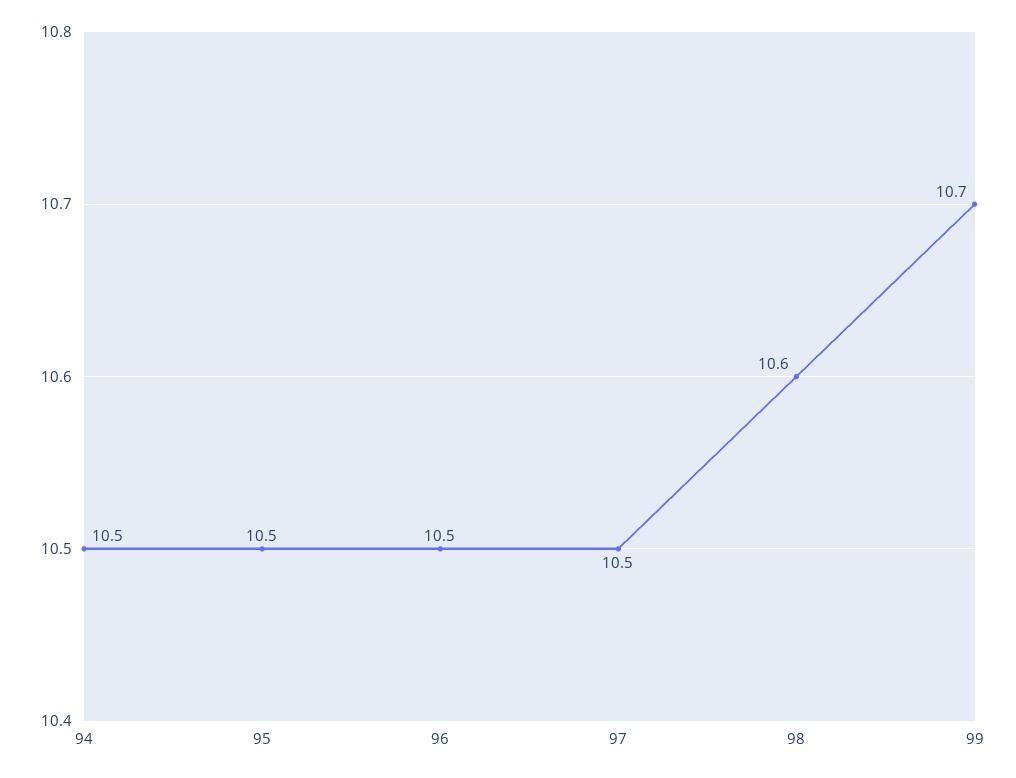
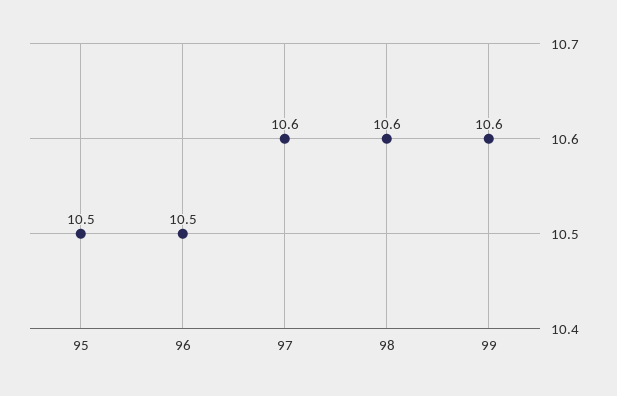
94: 10.5 -> none
97: 10.5 -> 10.6
99: 10.7 -> 10.6

